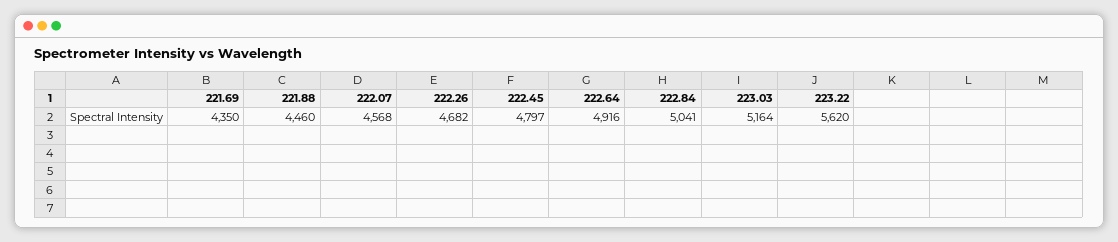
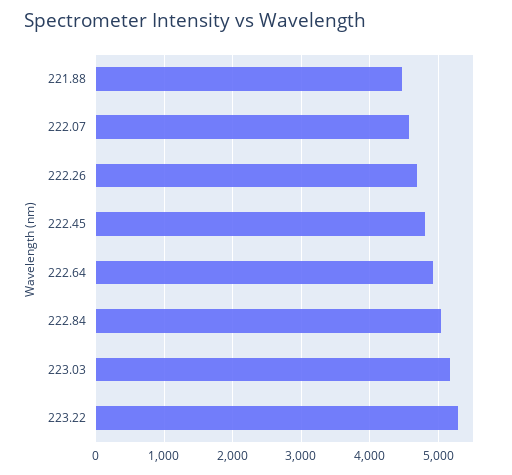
221.69: 4350 -> none
223.22: 5620 -> 5300

